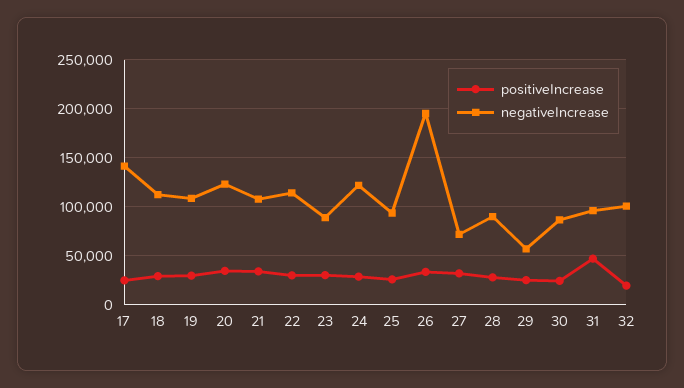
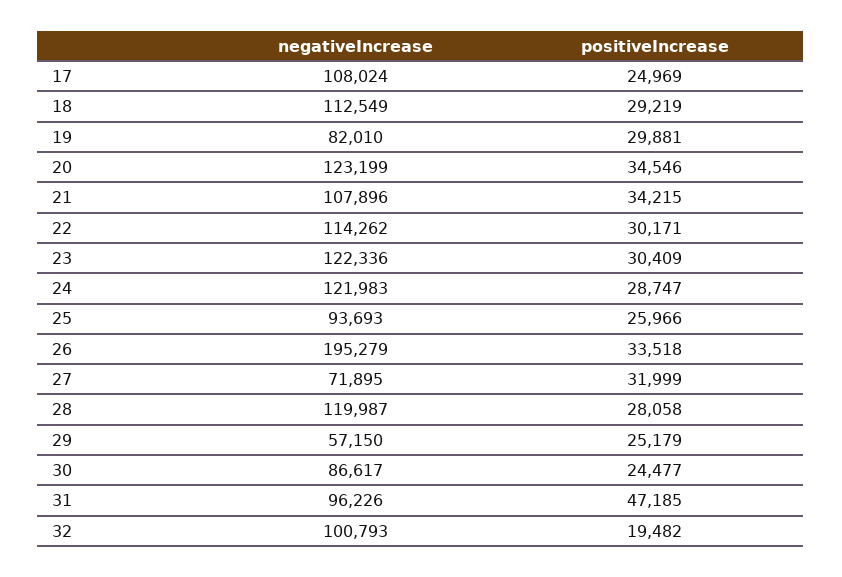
negativeIncrease, 17: 140000 -> 108024
negativeIncrease, 19: 110000 -> 82010
negativeIncrease, 23: 90000 -> 122336
negativeIncrease, 28: 90000 -> 119987

